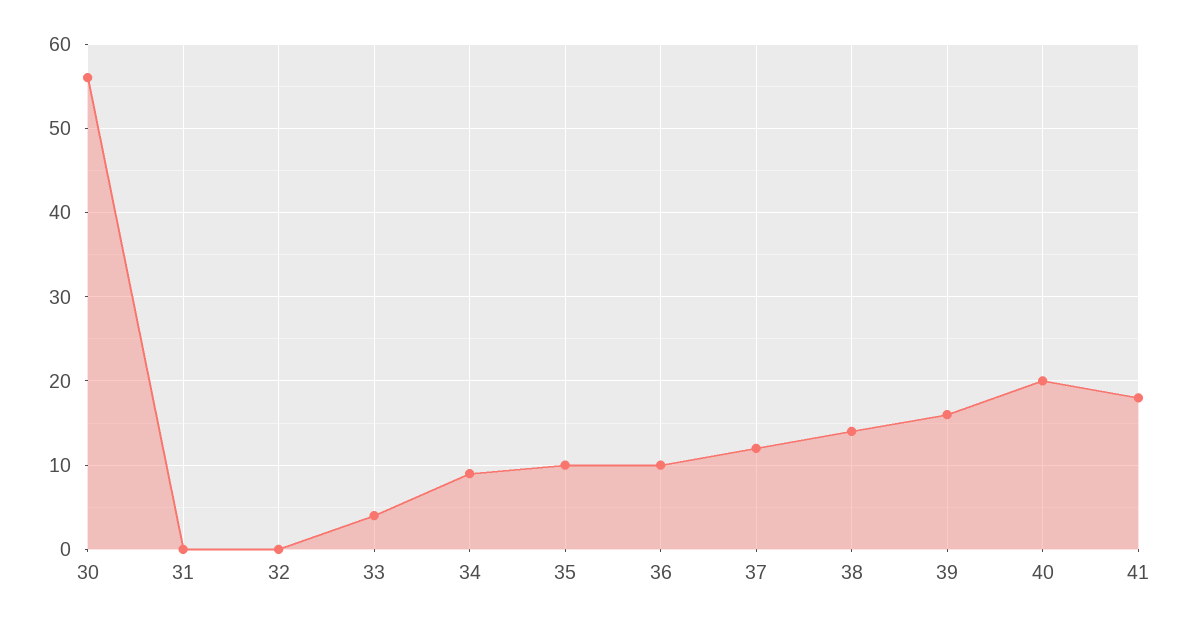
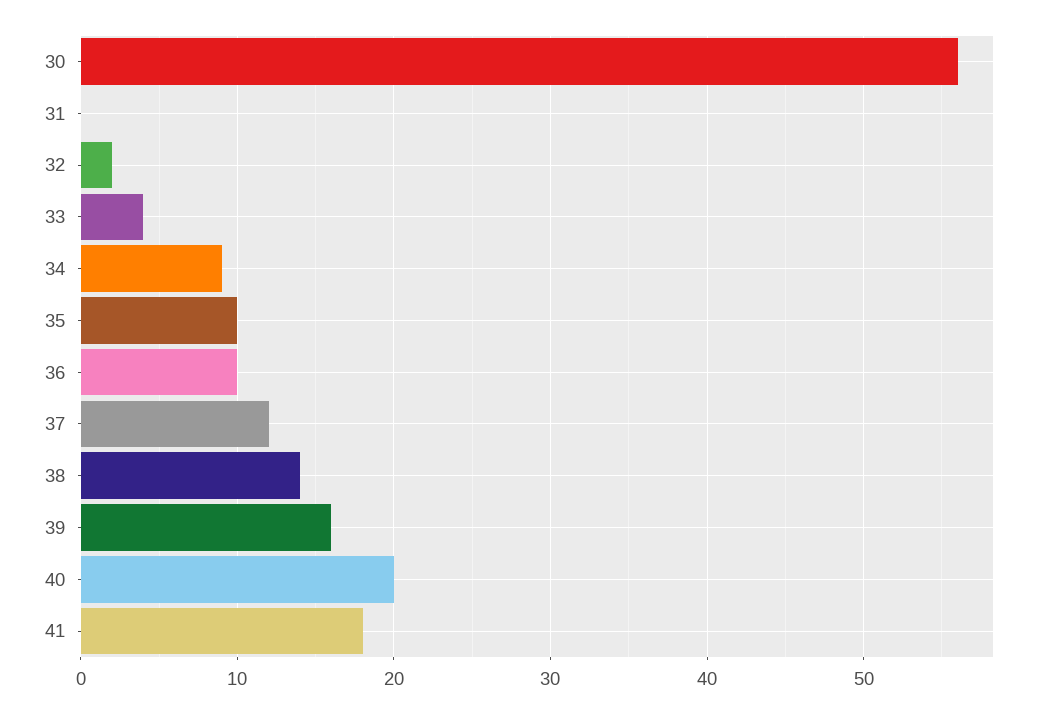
32: 0 -> 2

